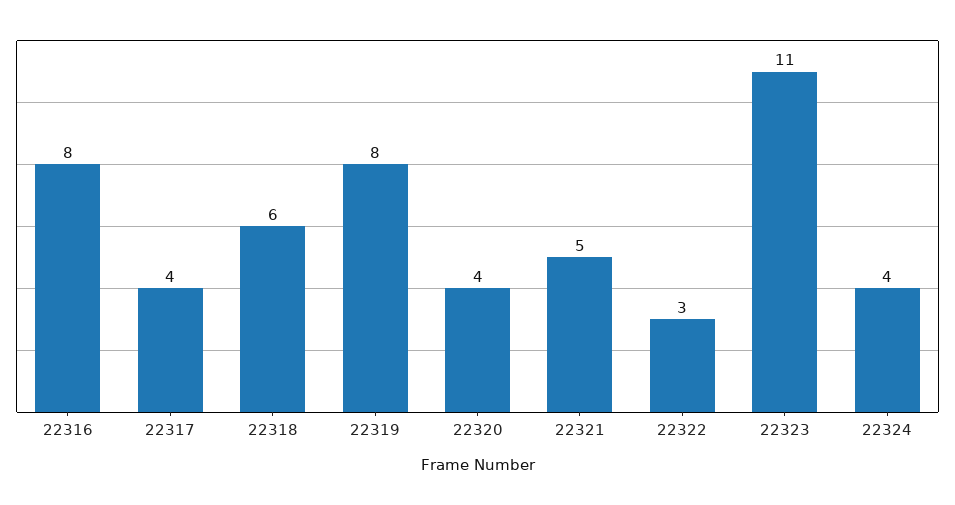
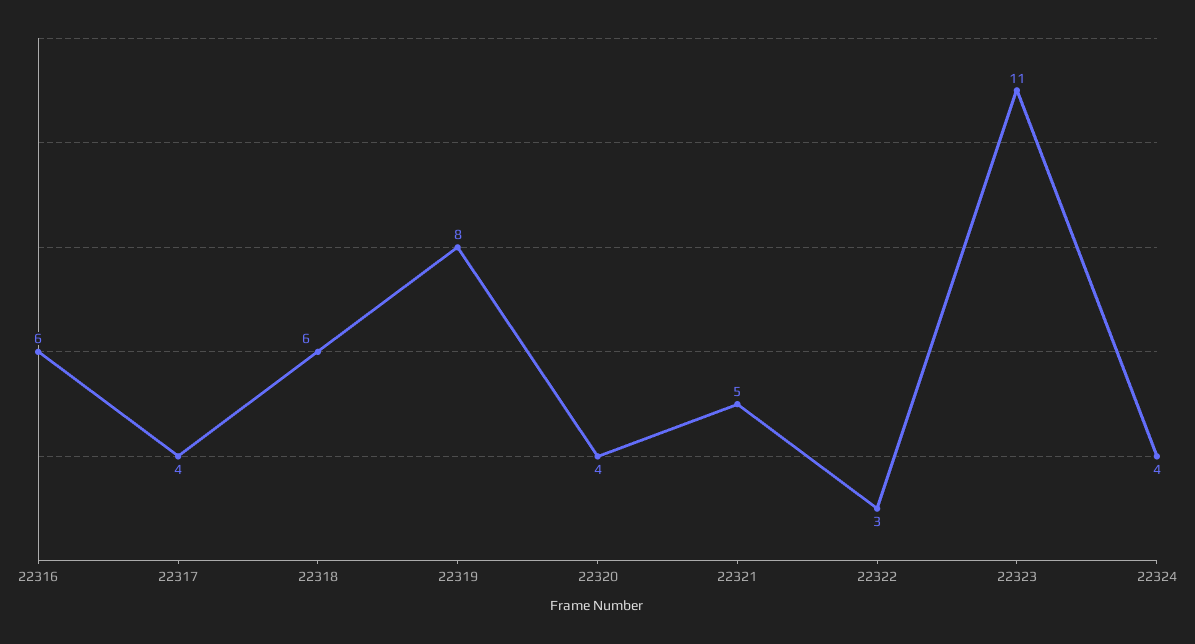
22316: 8 -> 6

